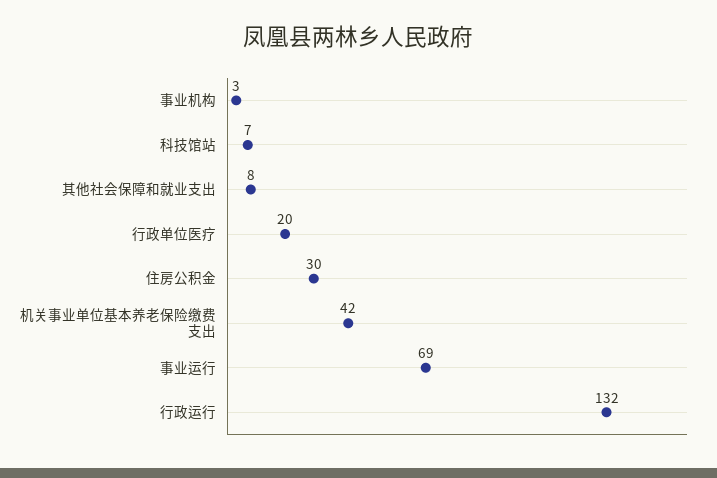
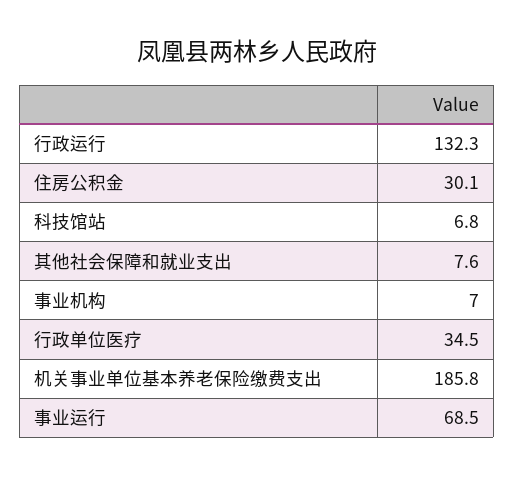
事业机构: 3 -> 7
行政单位医疗: 20 -> 34.5
机关事业单位基本养老保险缴费支出: 42 -> 185.8

